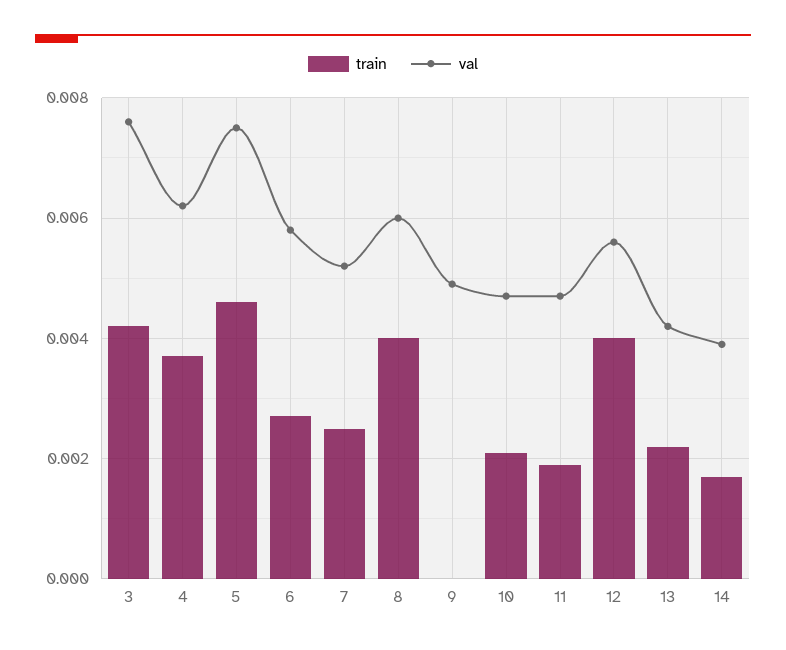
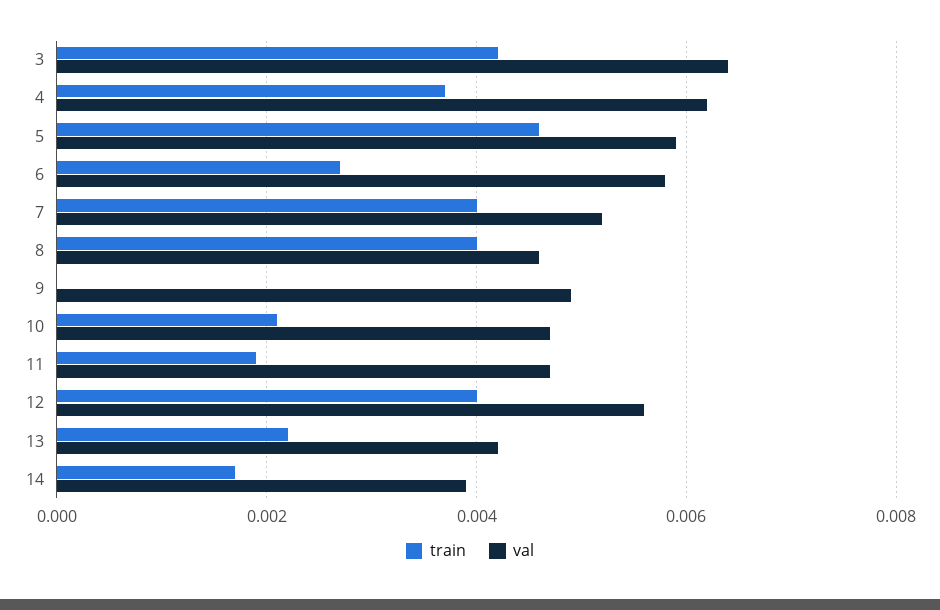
val, 3: 0.0075 -> 0.0065
val, 5: 0.0075 -> 0.006
train, 7: 0.0025 -> 0.004
val, 8: 0.006 -> 0.0045

